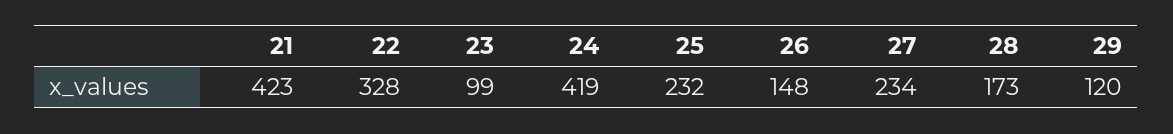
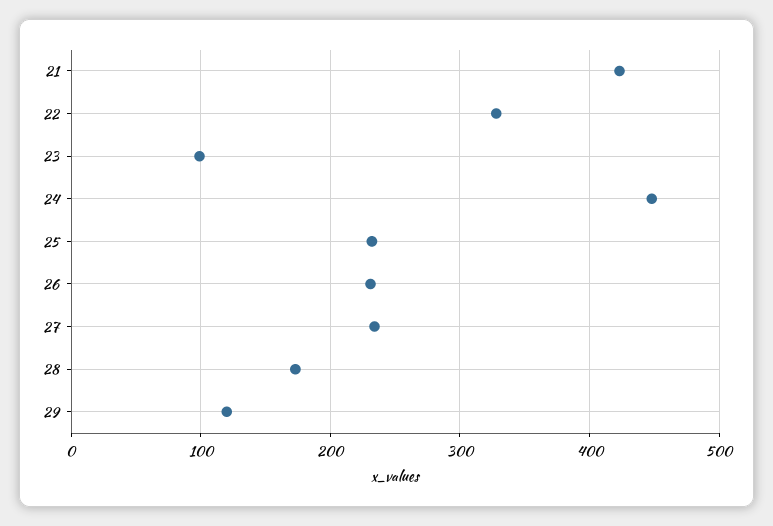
24: 419 -> 450
26: 148 -> 230

